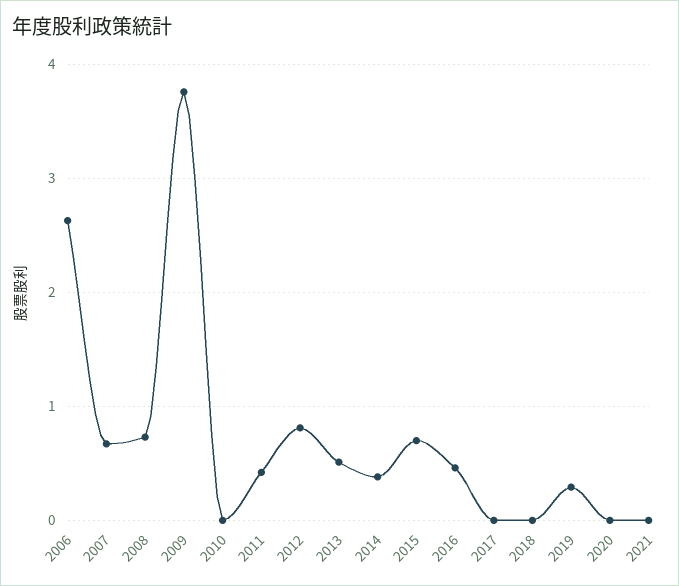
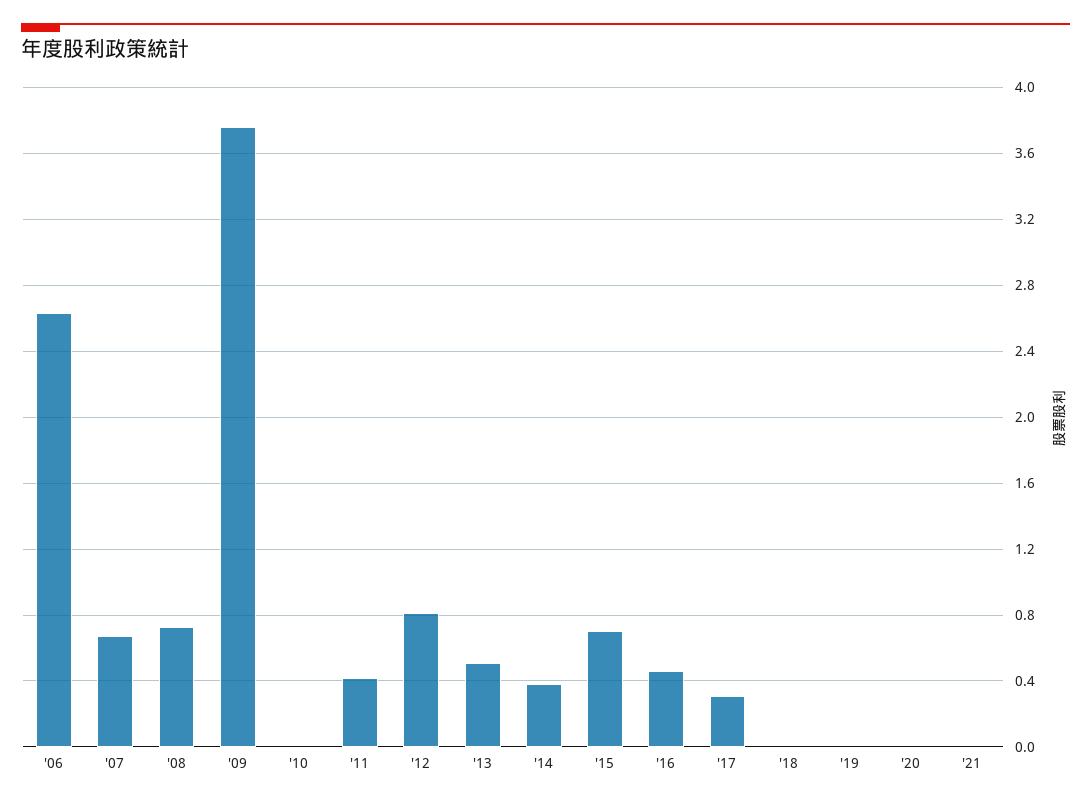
2017: 0 -> 0.3
2019: 0.3 -> 0

